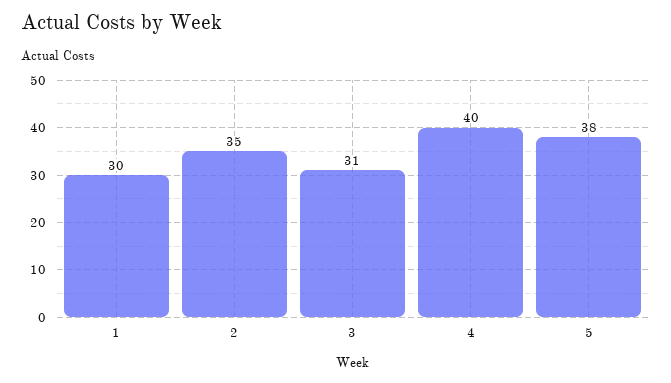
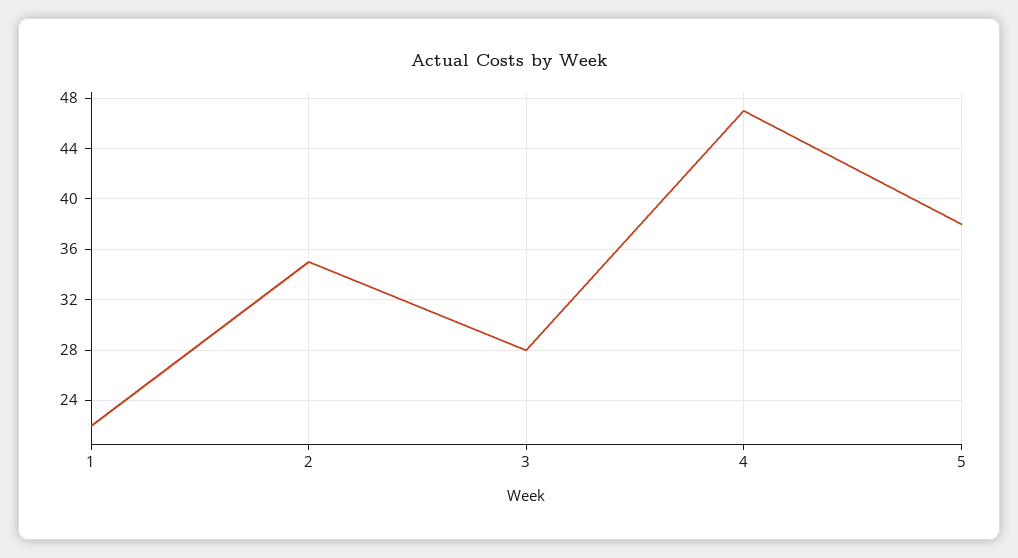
1: 30 -> 22
3: 31 -> 28
4: 40 -> 47

